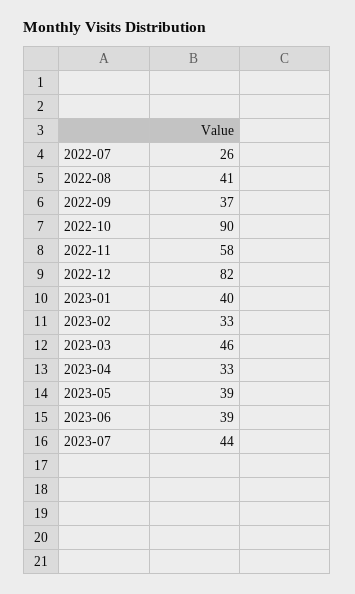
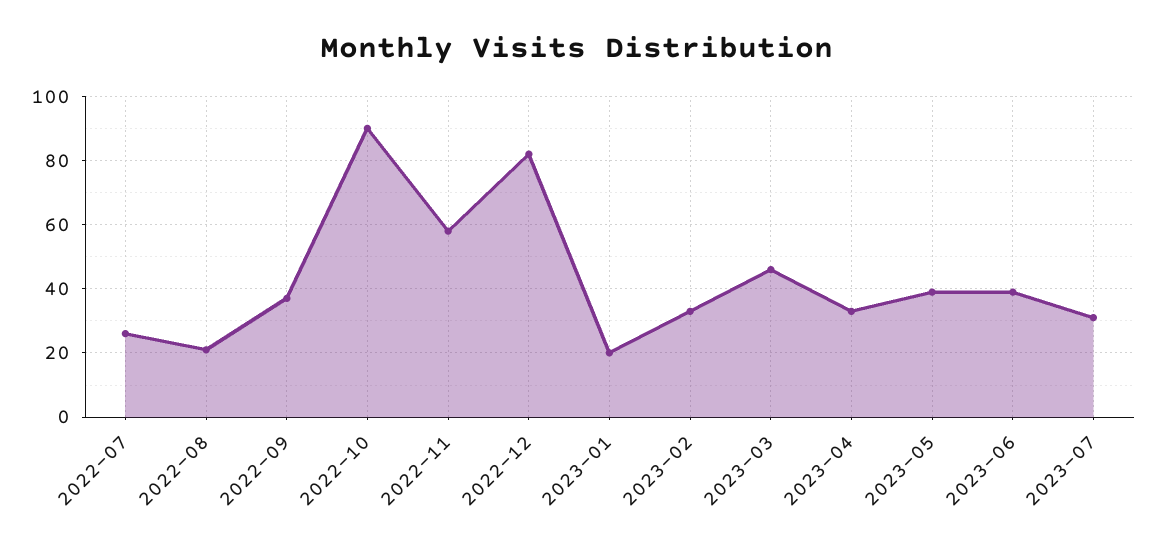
2022-08: 41 -> 20
2023-01: 40 -> 20
2023-07: 44 -> 30

